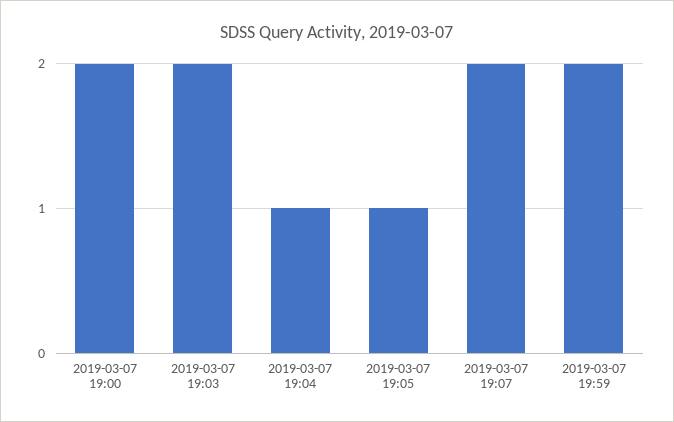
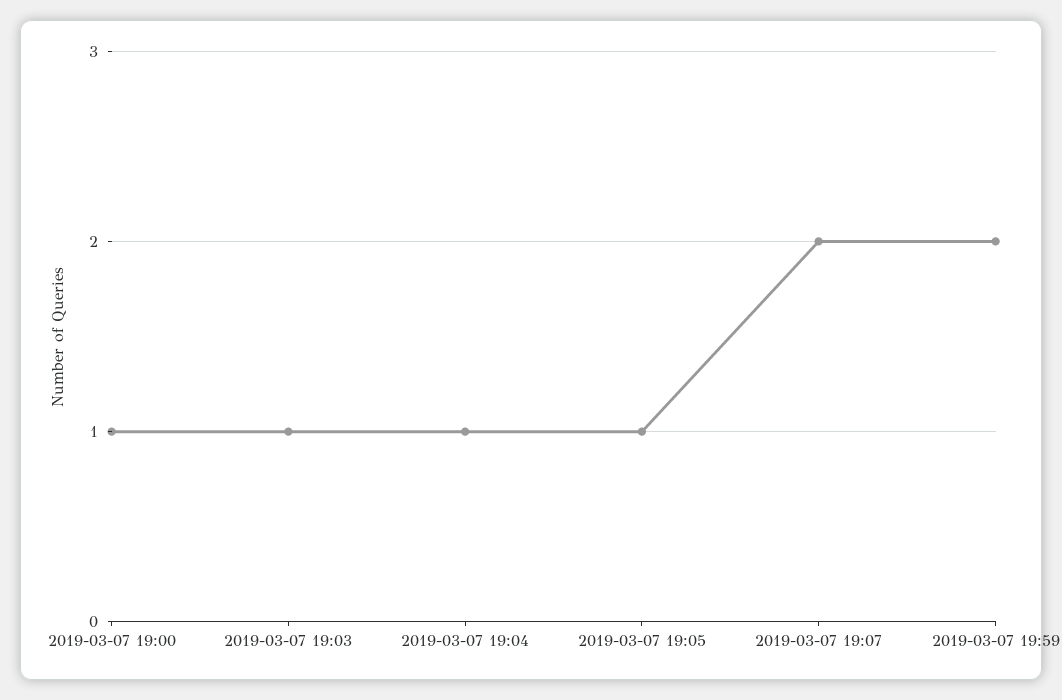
2019-03-07 19:00: 2 -> 1
2019-03-07 19:03: 2 -> 1

